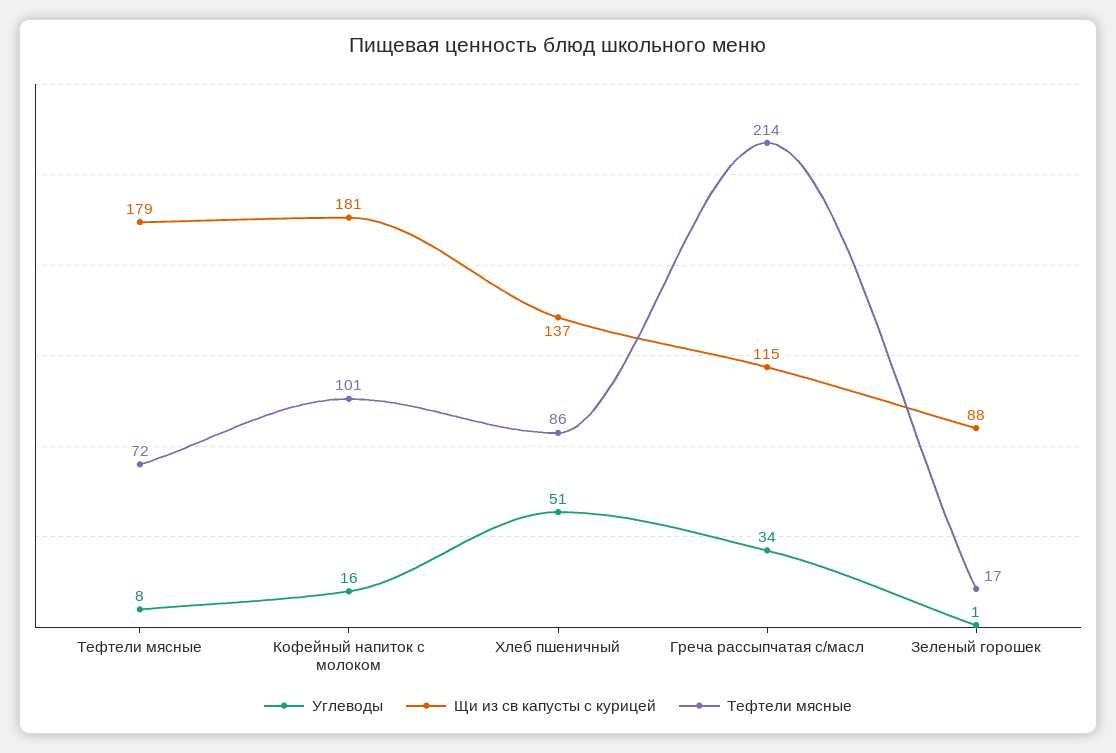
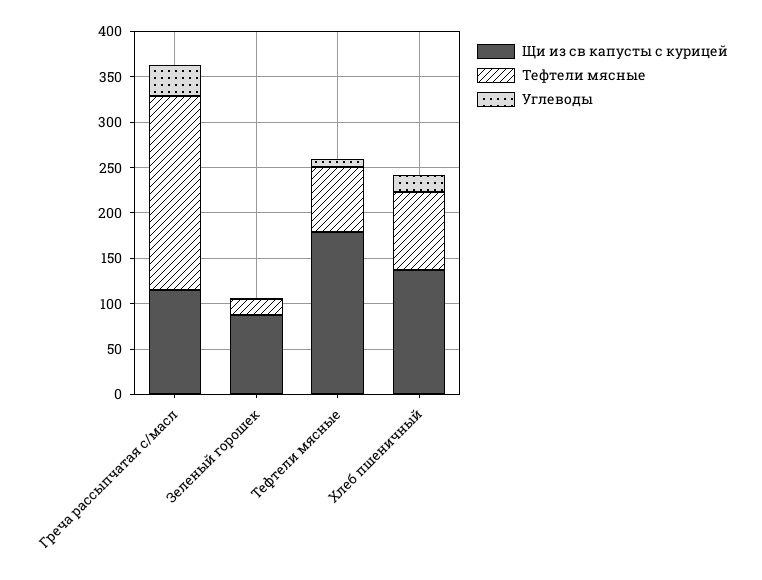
Углеводы, Кофейный напиток с молоком: 16 -> none
Щи из св капусты с курицей, Кофейный напиток с молоком: 181 -> none
Тефтели мясные, Кофейный напиток с молоком: 101 -> none
Углеводы, Хлеб пшеничный: 51 -> 20

